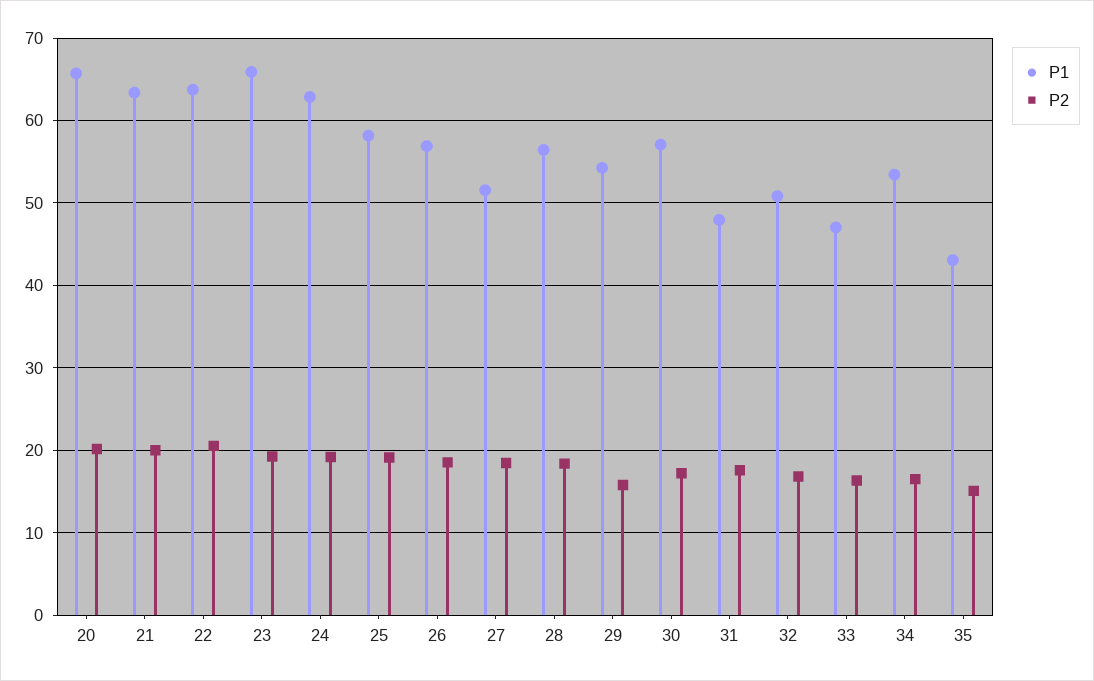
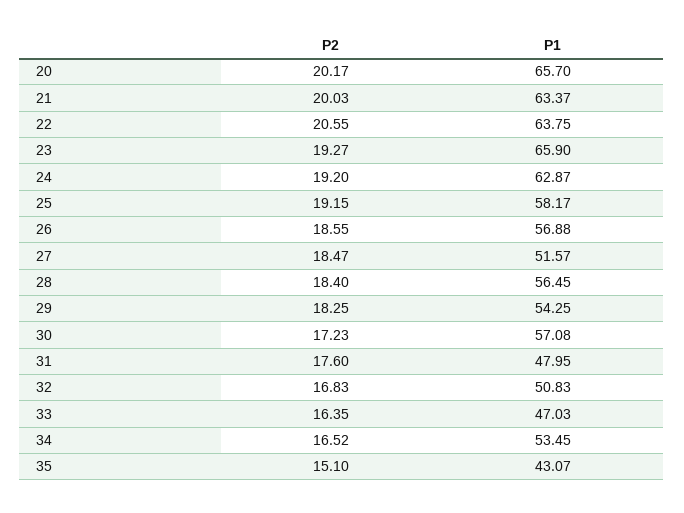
P2, 29: 16 -> 18.25

